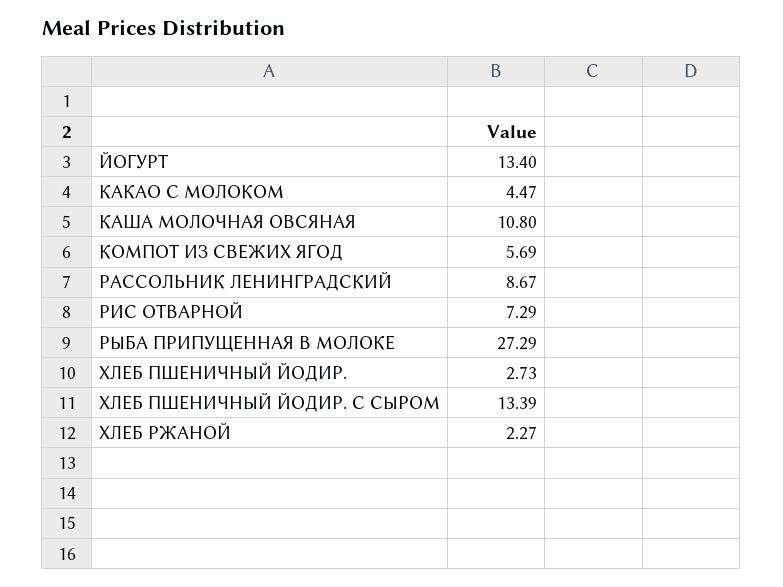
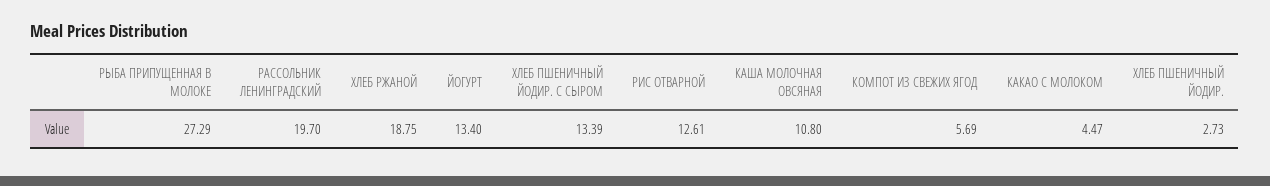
РАССОЛЬНИК ЛЕНИНГРАДСКИЙ: 8.67 -> 19.7
РИС ОТВАРНОЙ: 7.29 -> 12.61
ХЛЕБ РЖАНОЙ: 2.27 -> 18.75

